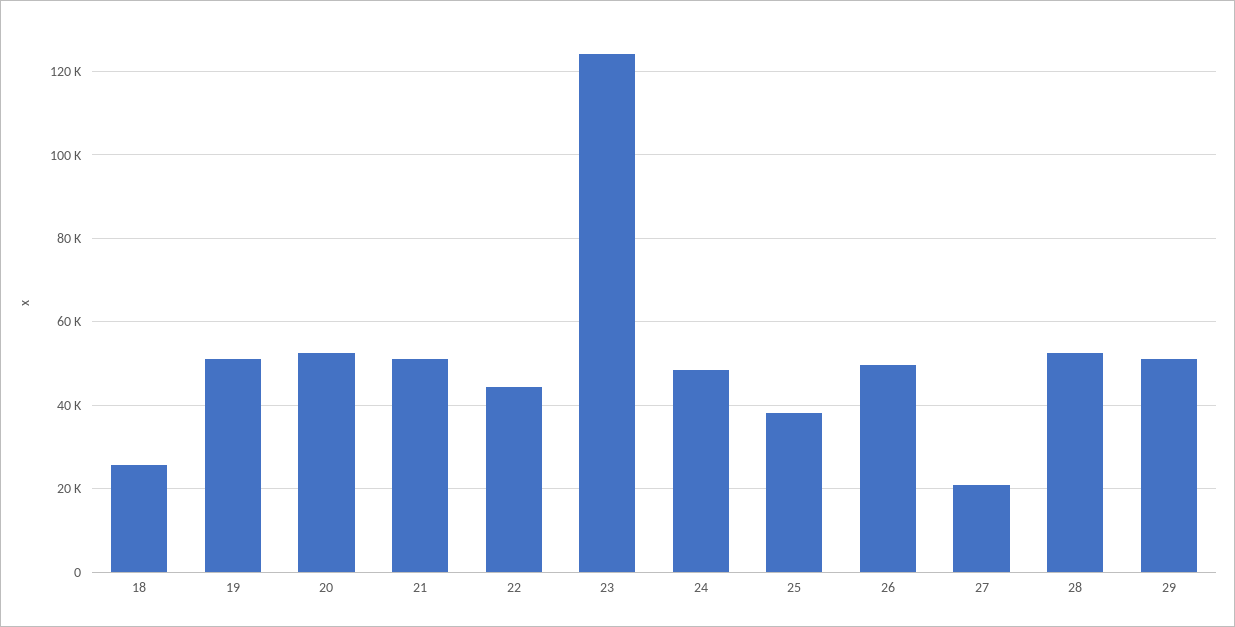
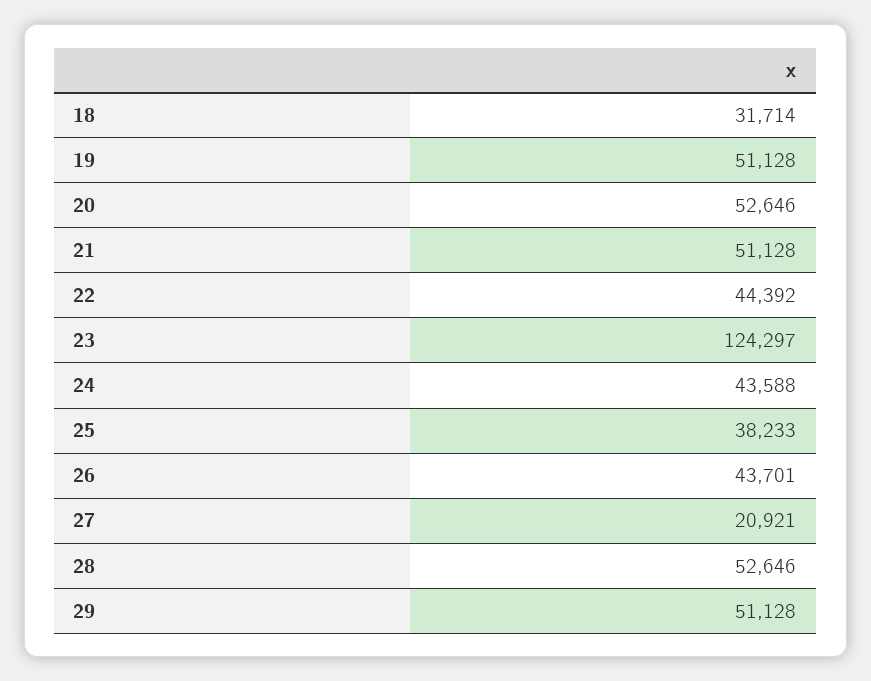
18: 26000 -> 31714
24: 48000 -> 43588
26: 50000 -> 43701

